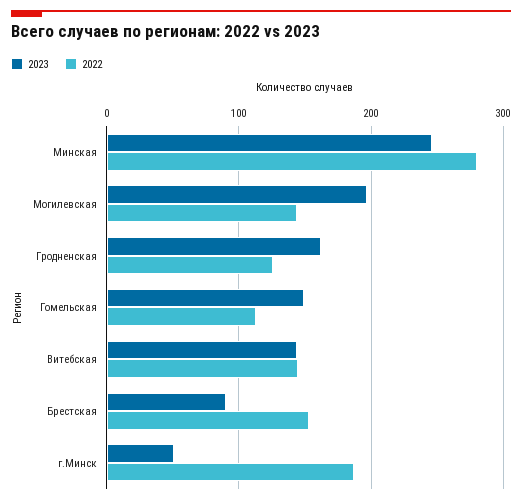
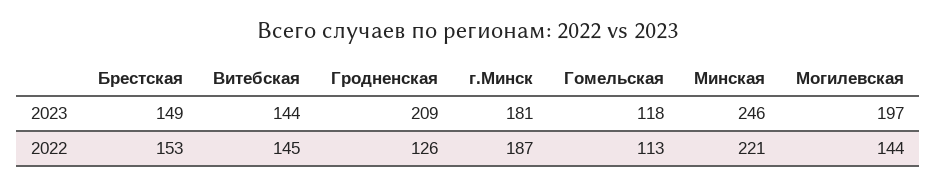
2022, Минская: 280 -> 221
2023, Гродненская: 160 -> 209
2023, Гомельская: 150 -> 118
2023, Брестская: 90 -> 149
2023, г.Минск: 50 -> 181

